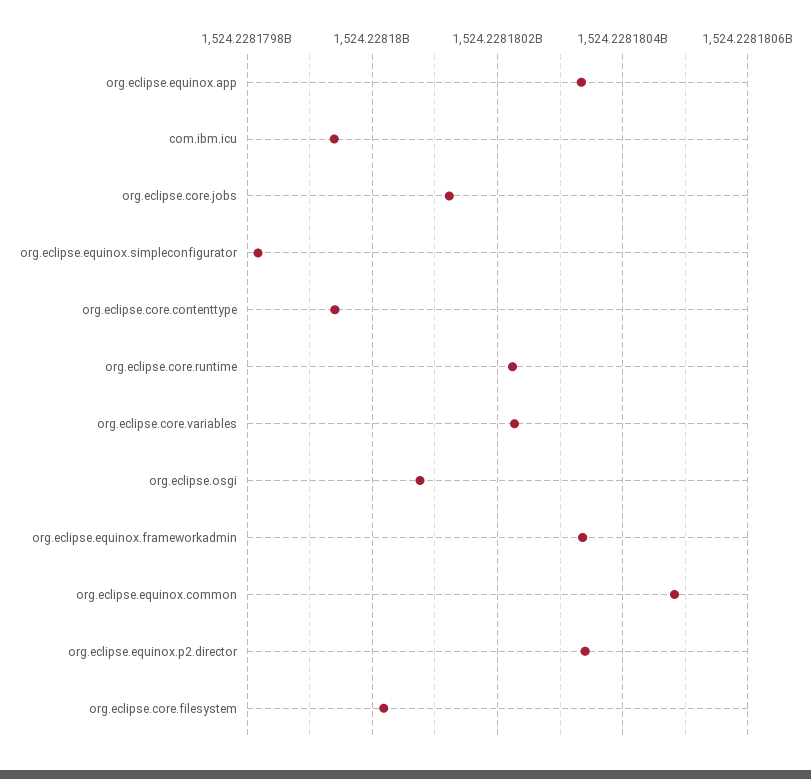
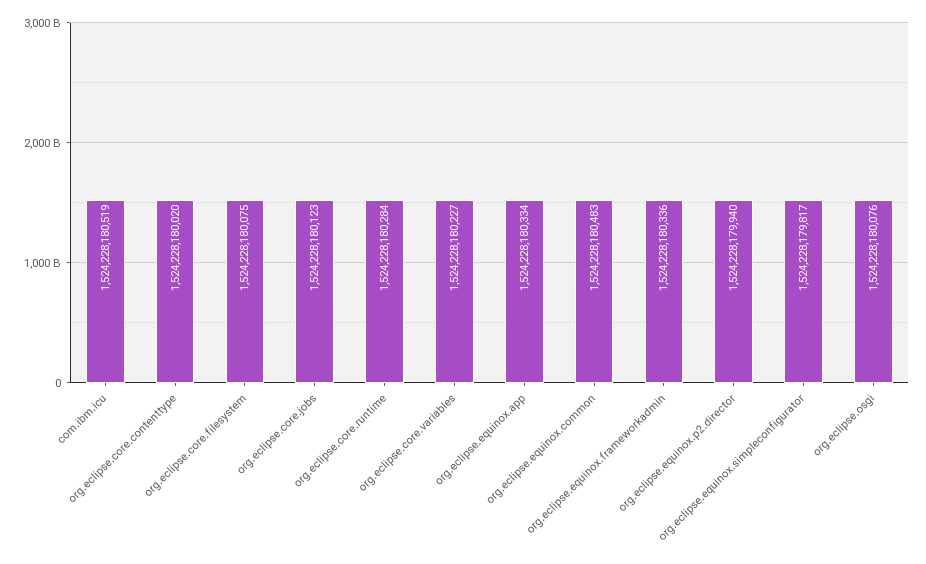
com.ibm.icu: 1524228179940 -> 1524228180519
org.eclipse.core.contenttype: 1524228179940 -> 1524228180020
org.eclipse.core.runtime: 1524228180220 -> 1524228180284
org.eclipse.equinox.p2.director: 1524228180340 -> 1524228179940
org.eclipse.core.filesystem: 1524228180020 -> 1524228180075

